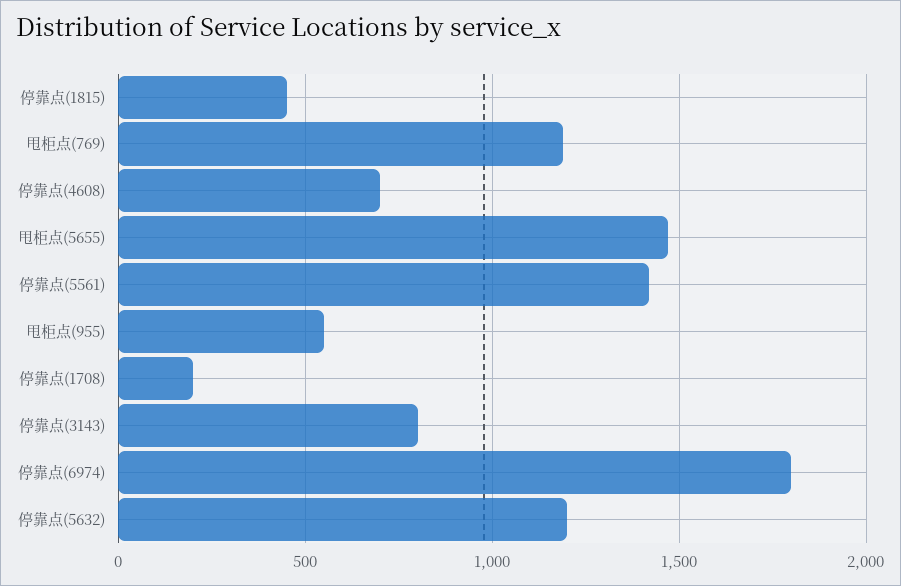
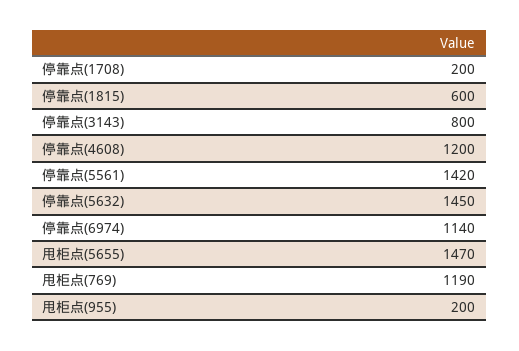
停靠点(1815): 450 -> 600
停靠点(4608): 700 -> 1200
甩柜点(955): 550 -> 200
停靠点(6974): 1800 -> 1140
停靠点(5632): 1200 -> 1450

